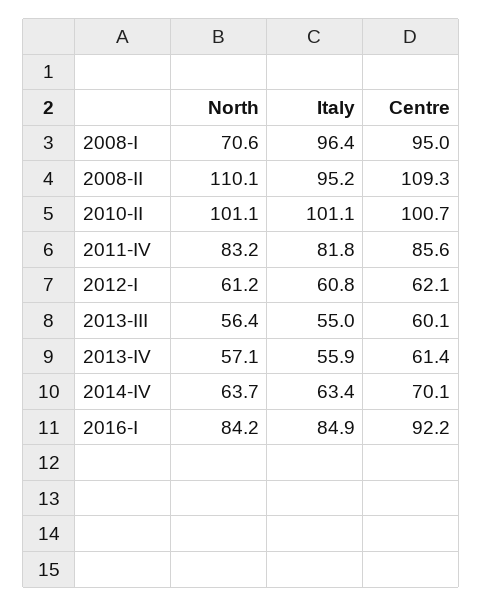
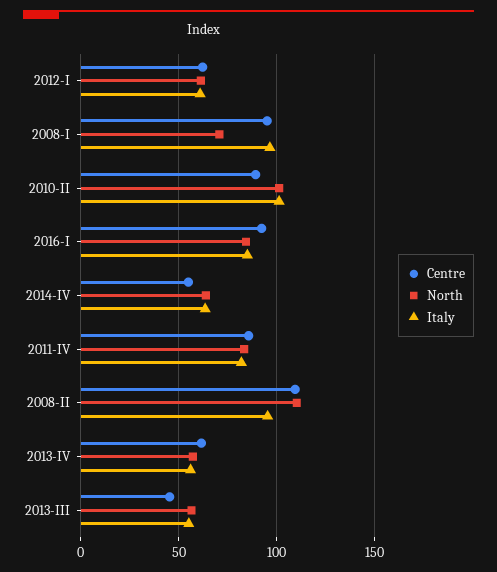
Centre, 2010-II: 100.7 -> 90
Centre, 2013-III: 60.1 -> 45
Centre, 2014-IV: 70.1 -> 55

